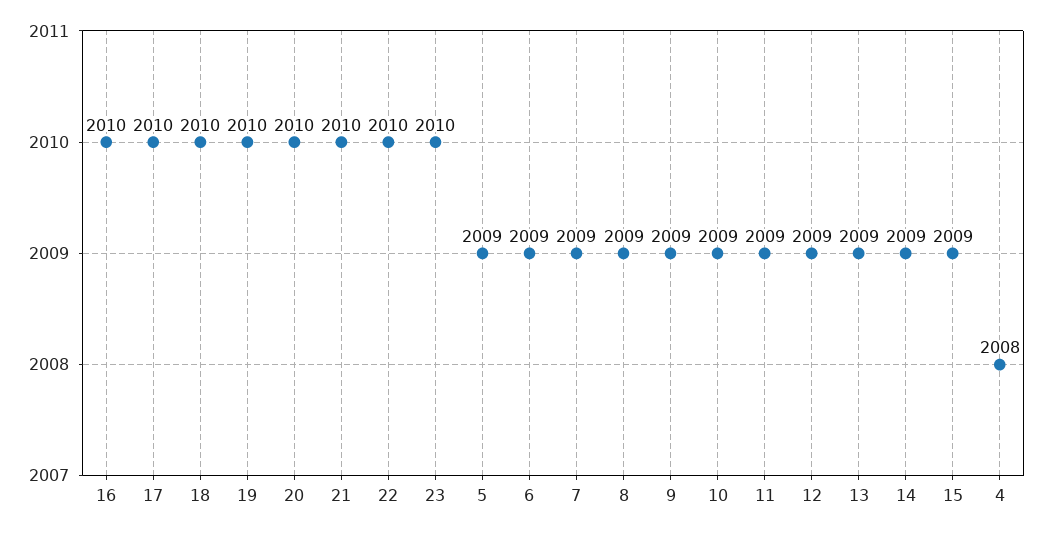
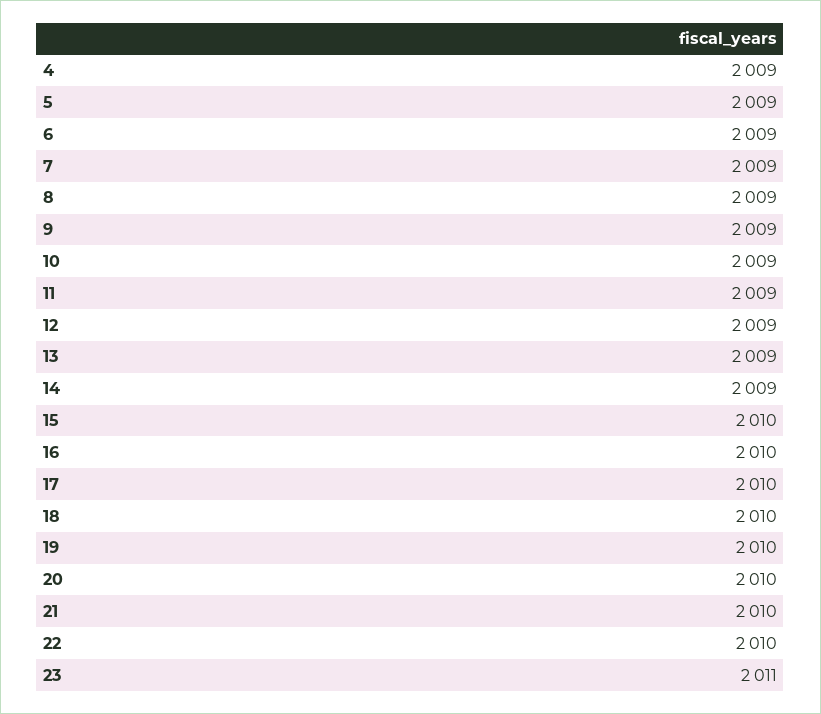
23: 2010 -> 2011
15: 2009 -> 2010
4: 2008 -> 2009

